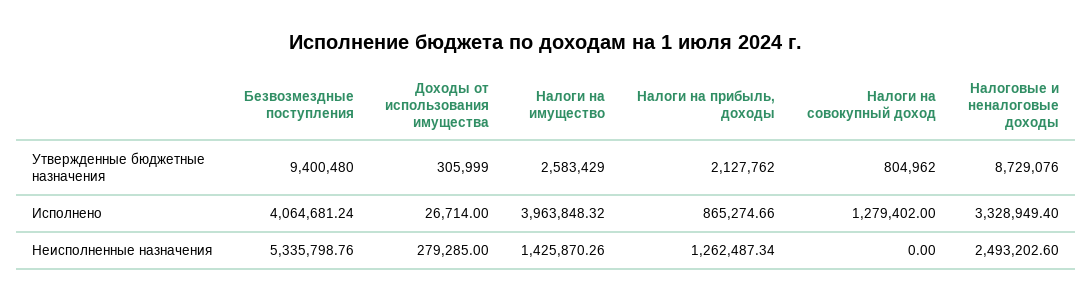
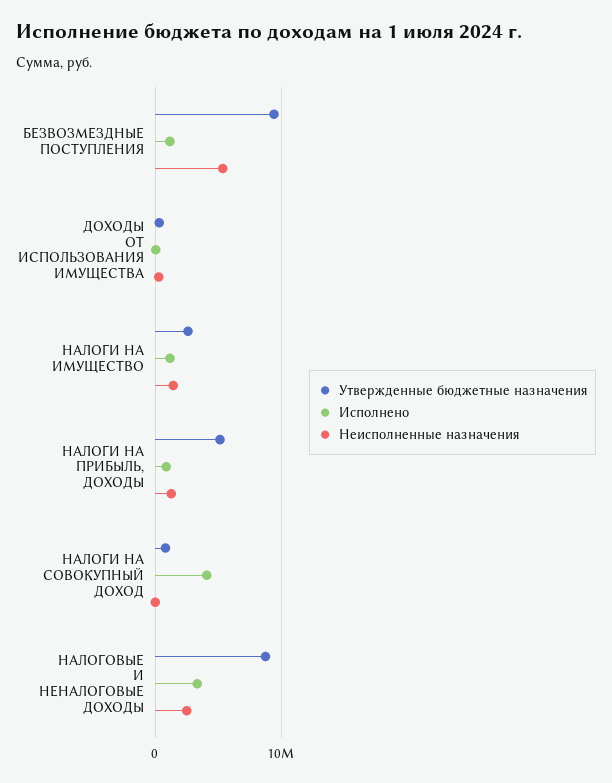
Утвержденные бюджетные назначения, Налоги на прибыль, доходы: 2127762 -> 5000000
Исполнено, Безвозмездные поступления: 4064681.24 -> 1000000
Исполнено, Налоги на имущество: 3963848.32 -> 1000000
Исполнено, Налоги на совокупный доход: 1279402 -> 4000000

